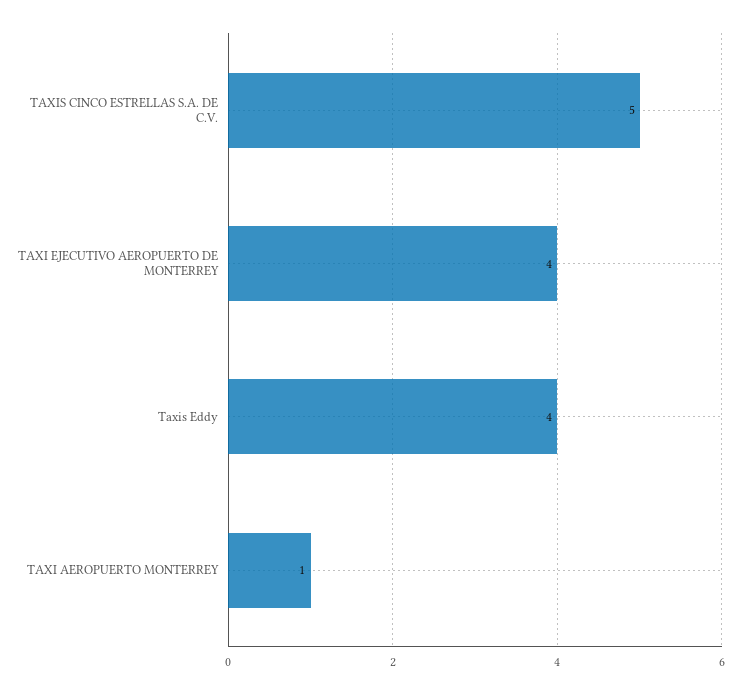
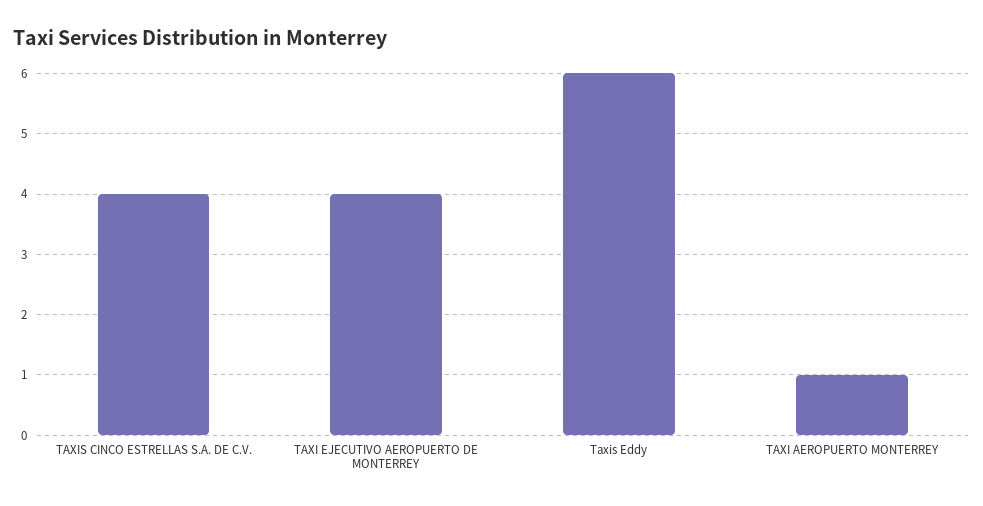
TAXIS CINCO ESTRELLAS S.A. DE C.V.: 5 -> 4
Taxis Eddy: 4 -> 6

